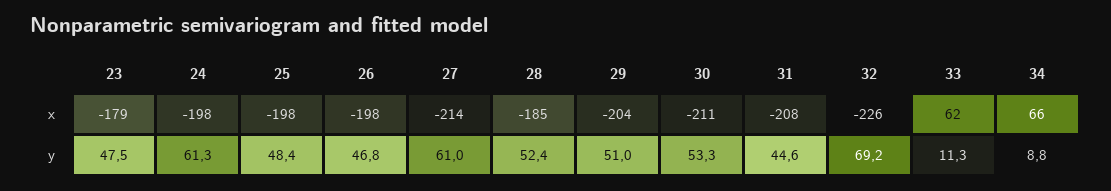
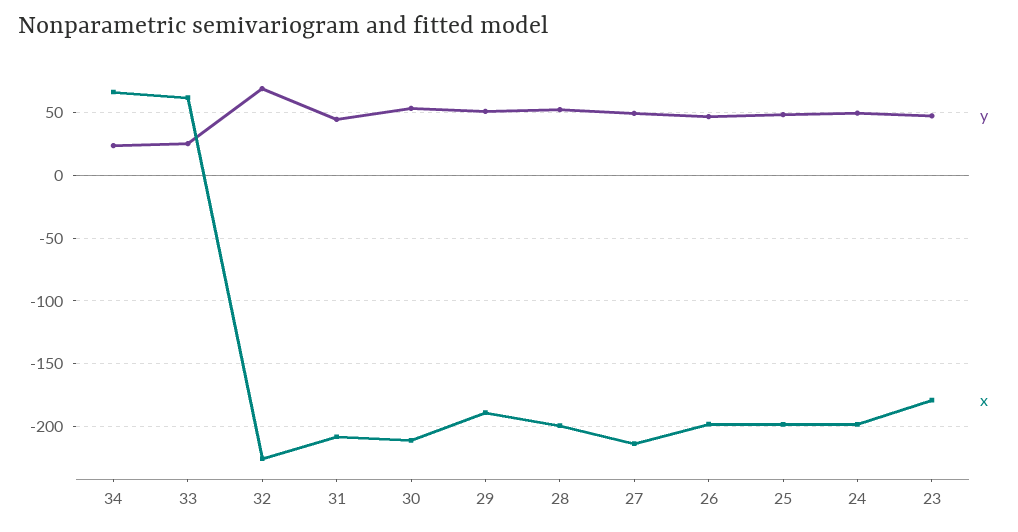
x, 28: -185 -> -200
x, 29: -204 -> -190
y, 24: 61.3 -> 50
y, 27: 61 -> 50
y, 33: 11.3 -> 25
y, 34: 8.8 -> 25

